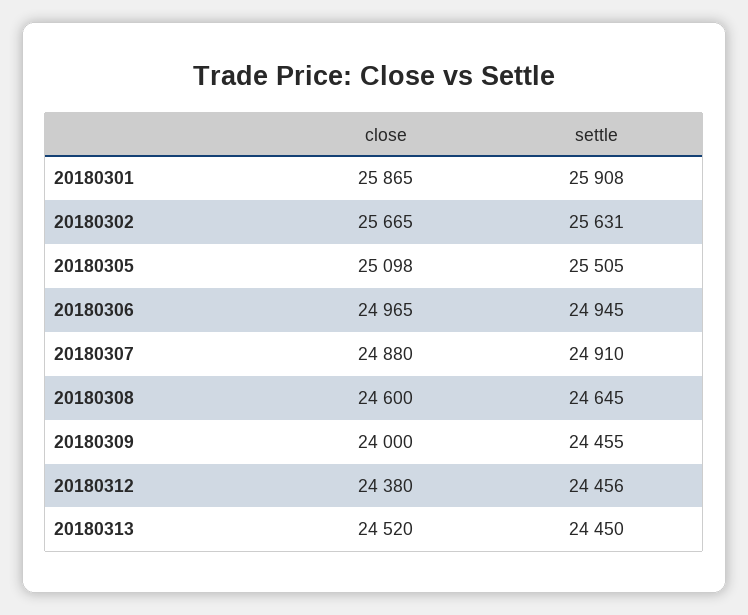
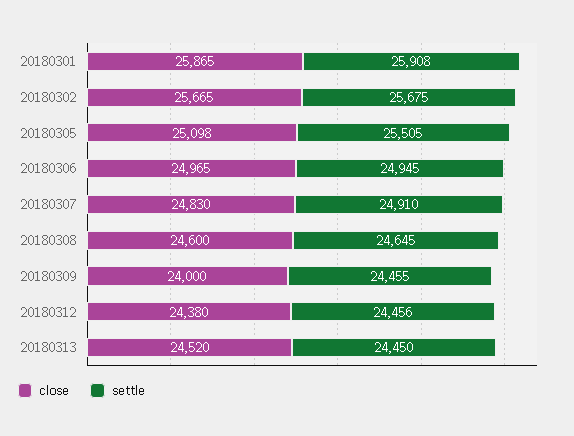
settle, 20180302: 25631 -> 25675
close, 20180307: 24880 -> 24830

